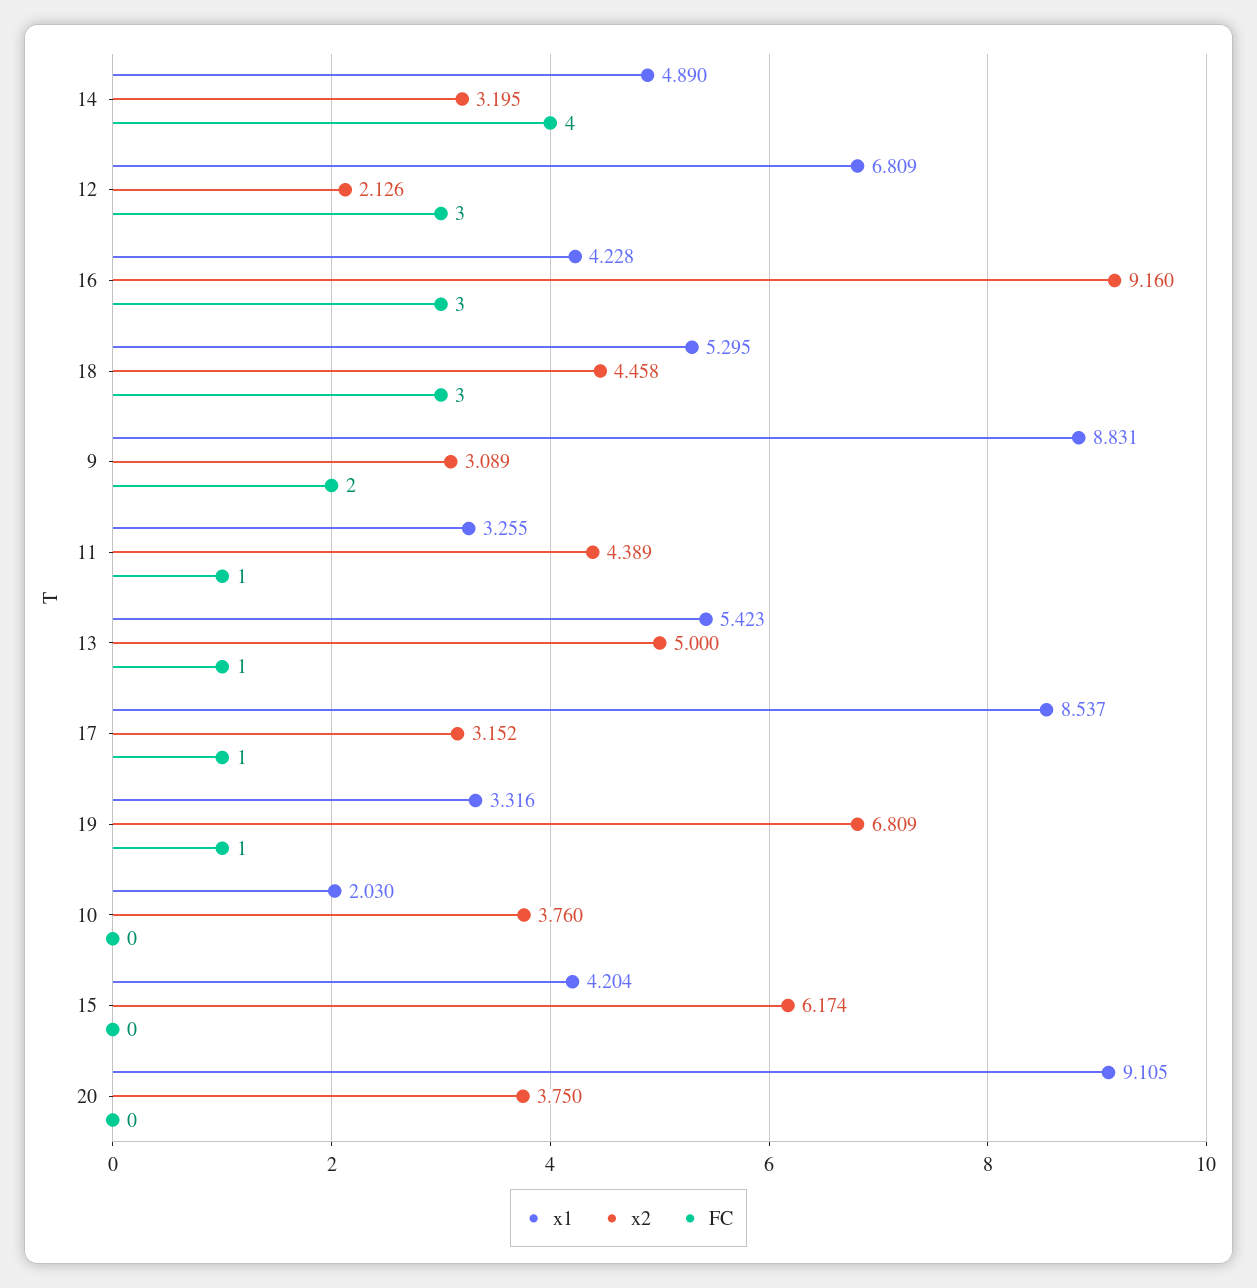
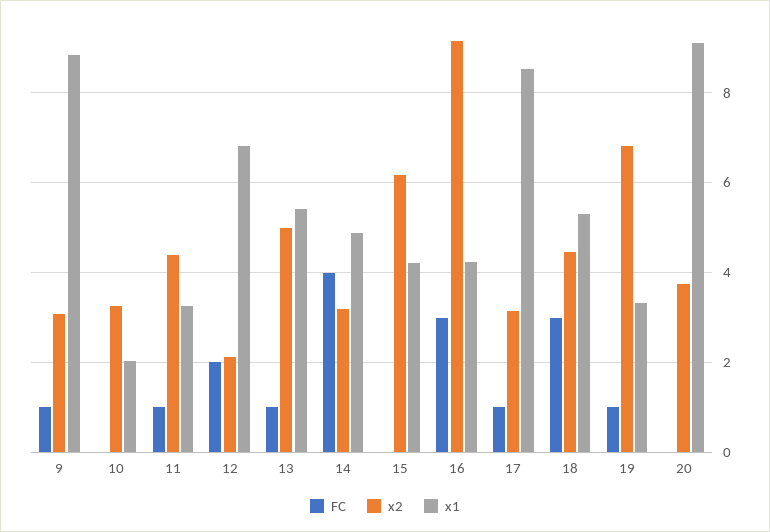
FC, 12: 3 -> 2
FC, 9: 2 -> 1
x2, 10: 3.76 -> 3.2

